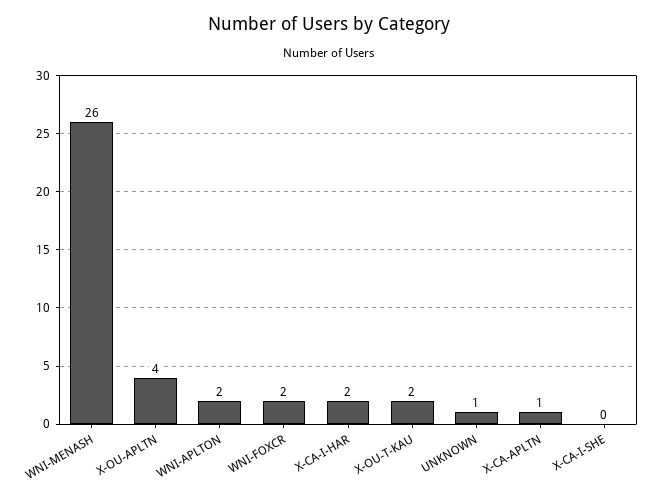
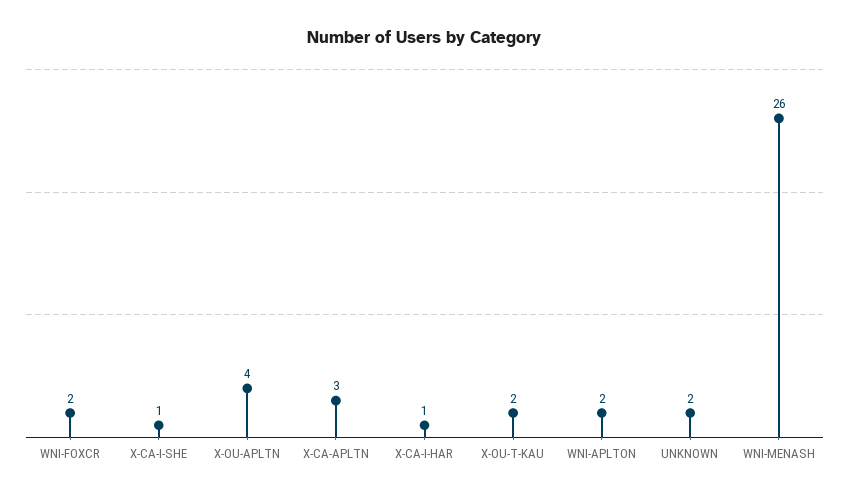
X-CA-I-HAR: 2 -> 1
UNKNOWN: 1 -> 2
X-CA-APLTN: 1 -> 3
X-CA-I-SHE: 0 -> 1

